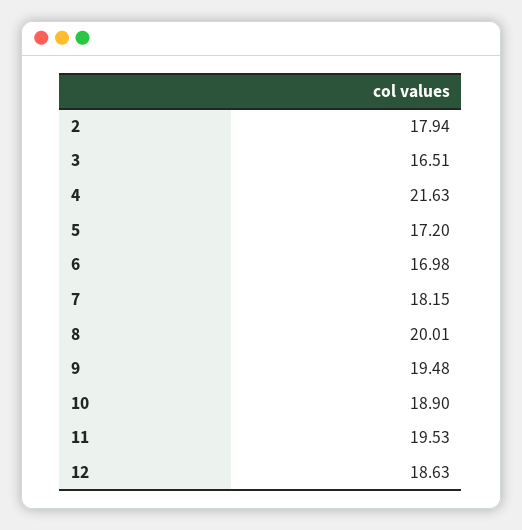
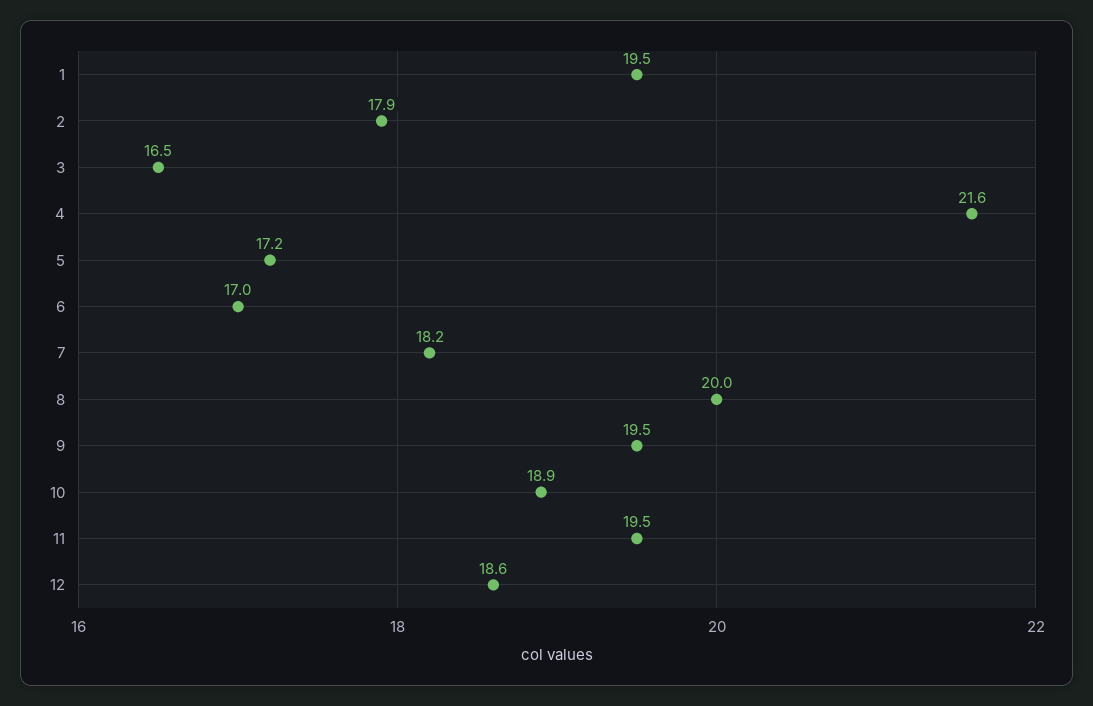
1: none -> 19.5

